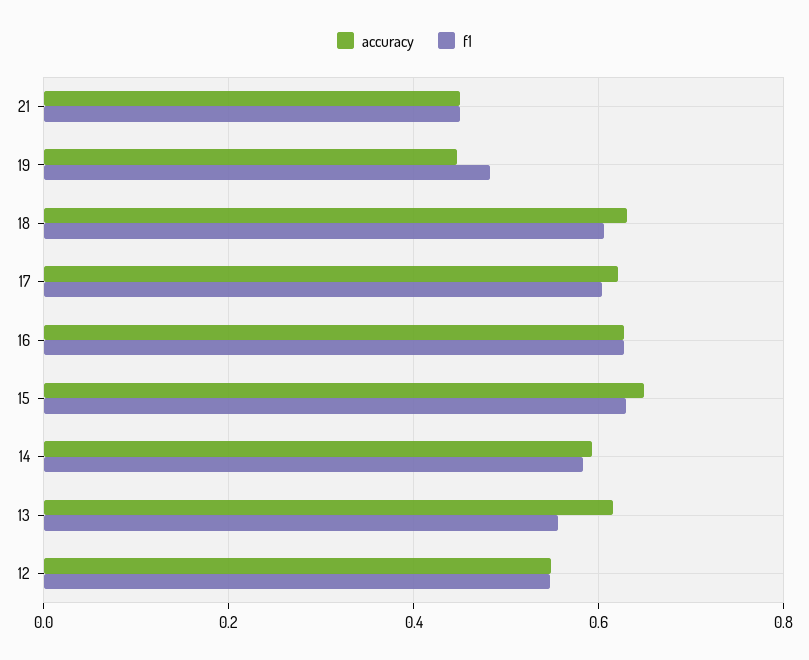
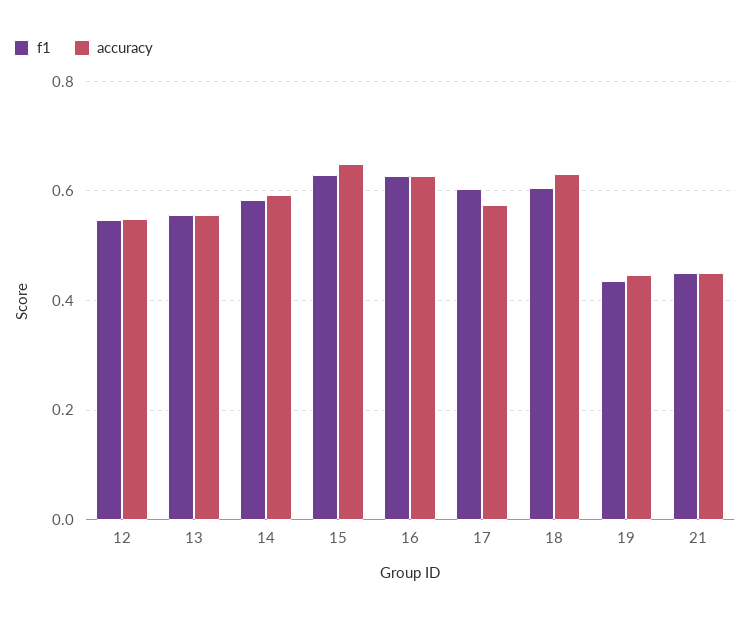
f1, 19: 0.48 -> 0.44
accuracy, 17: 0.62 -> 0.58
accuracy, 13: 0.62 -> 0.56

